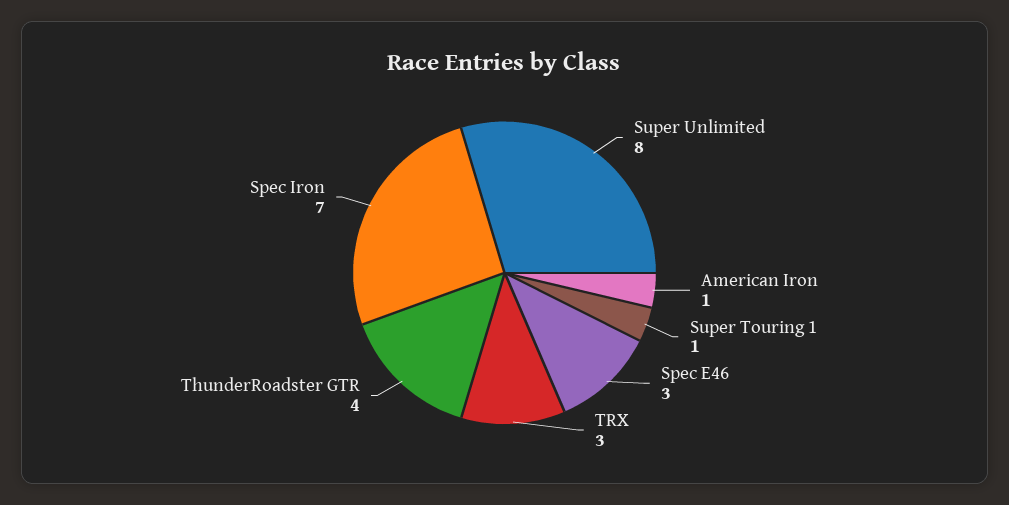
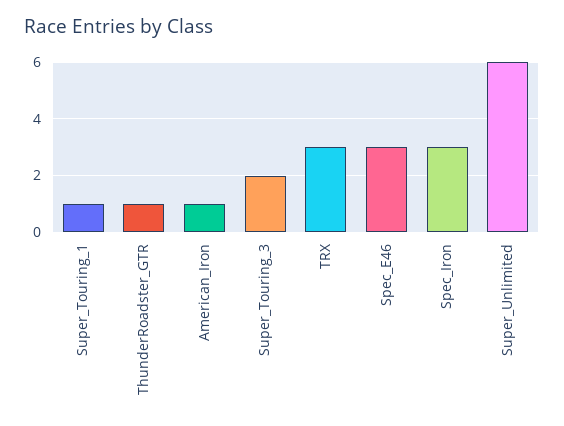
Super Unlimited: 8 -> 6
ThunderRoadster GTR: 4 -> 1
Spec Iron: 7 -> 3
Super_Touring_3: none -> 2

